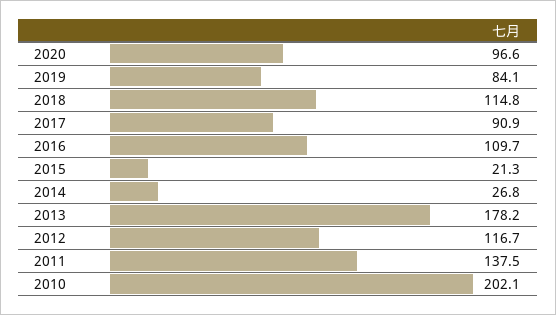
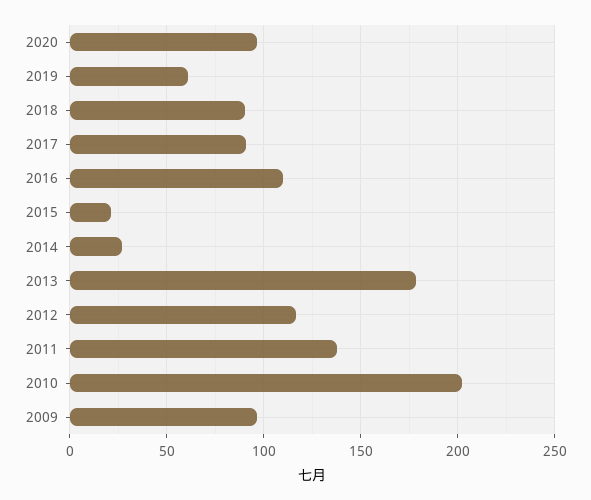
2019: 84.1 -> 60
2018: 114.8 -> 90
2009: none -> 95

